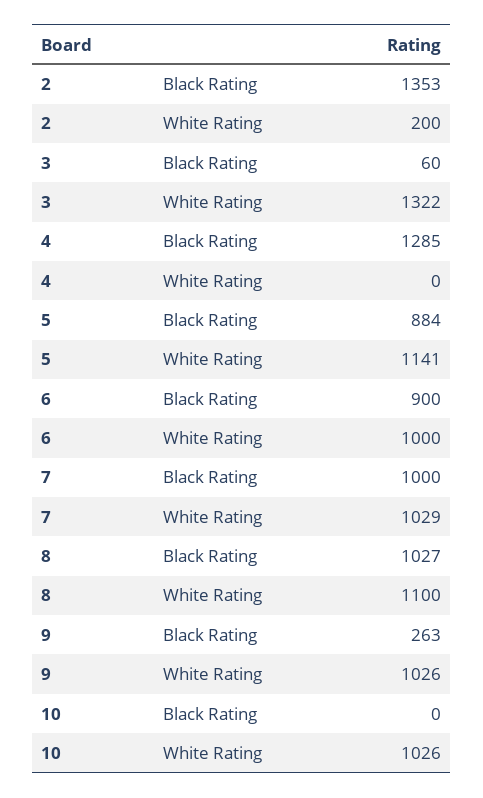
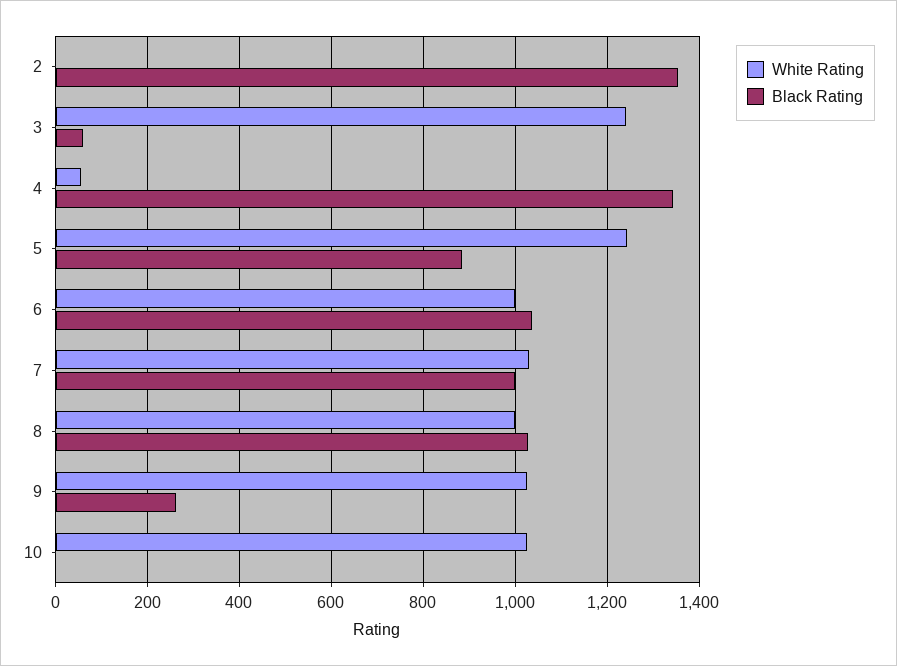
White Rating, 2: 200 -> 0
White Rating, 3: 1322 -> 1240
Black Rating, 4: 1285 -> 1340
White Rating, 4: 0 -> 60
White Rating, 5: 1141 -> 1240
Black Rating, 6: 900 -> 1040
White Rating, 8: 1100 -> 1000

